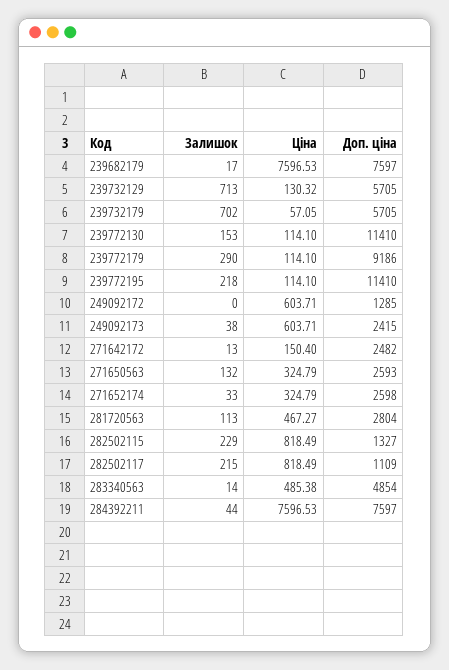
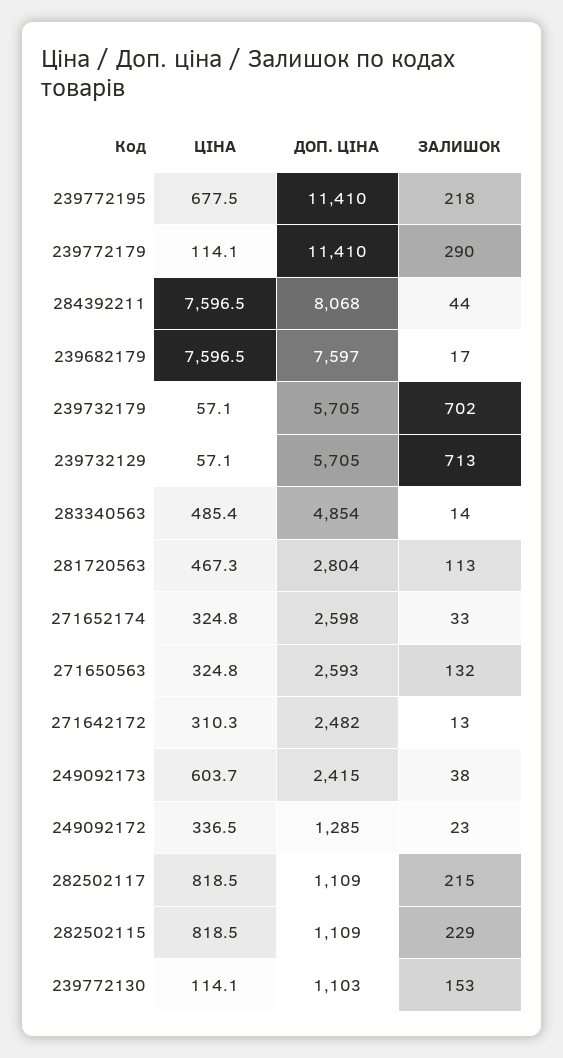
Ціна, 239732129: 130.32 -> 57.1
Доп. ціна, 239772130: 11410 -> 1103
Доп. ціна, 239772179: 9186 -> 11410
Ціна, 239772195: 114.1 -> 677.5
Залишок, 249092172: 0 -> 23
Ціна, 249092172: 603.71 -> 336.5
Ціна, 271642172: 150.4 -> 310.3
Доп. ціна, 282502115: 1327 -> 1109
Доп. ціна, 284392211: 7597 -> 8068

